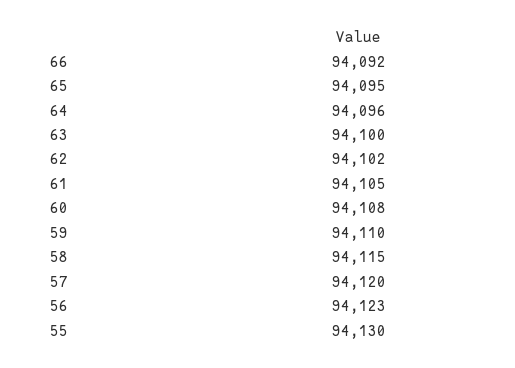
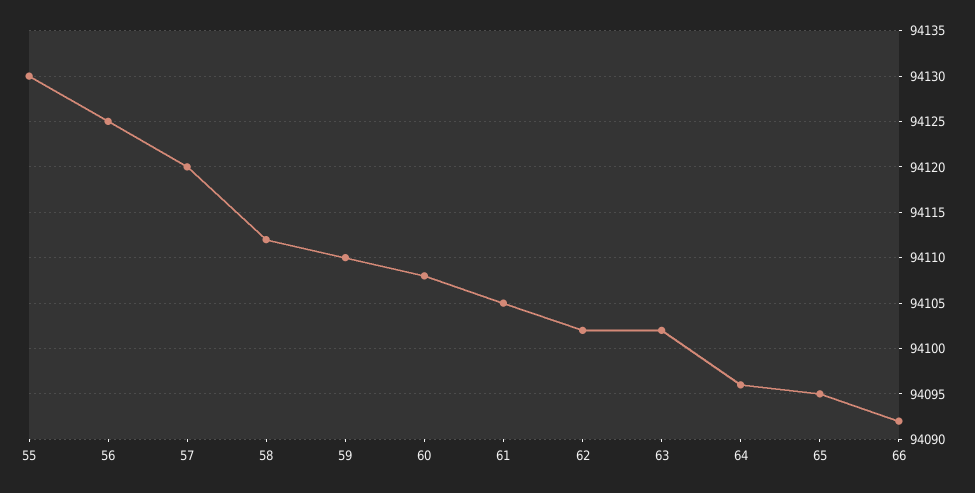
63: 94100 -> 94102
58: 94115 -> 94112
56: 94123 -> 94125

